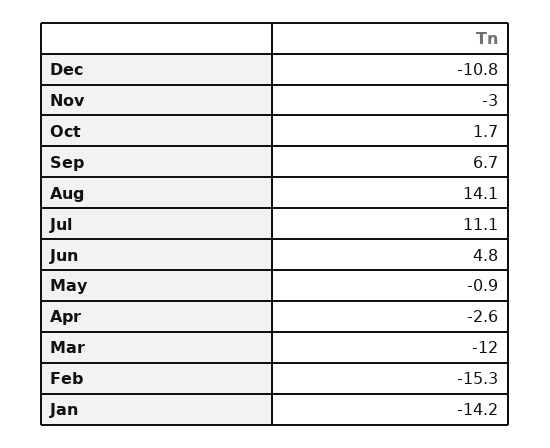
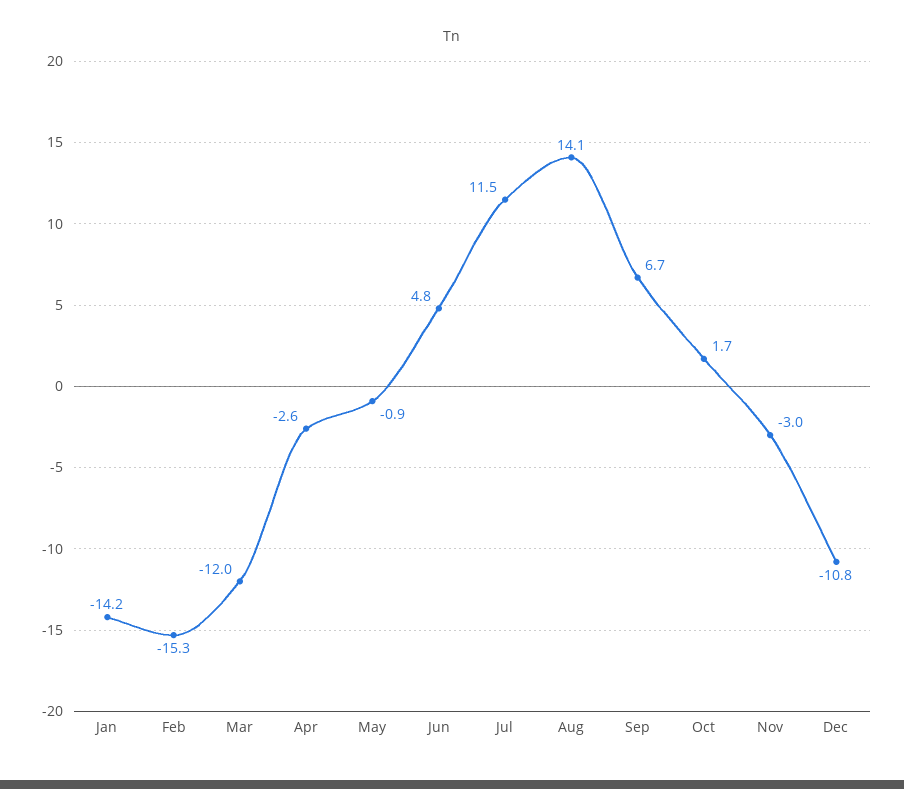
Jul: 11.1 -> 11.5

